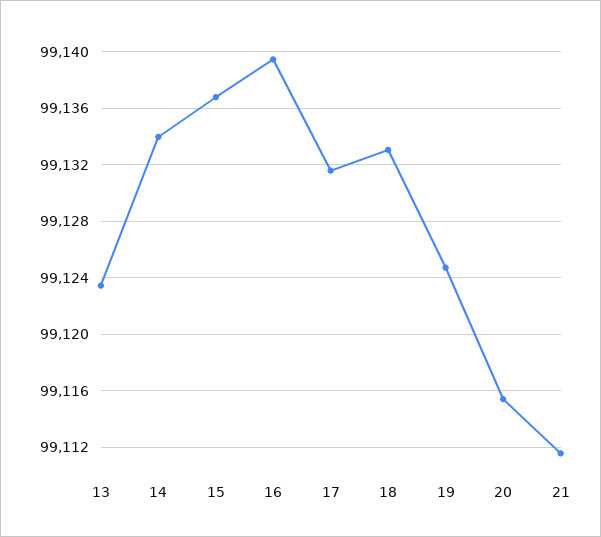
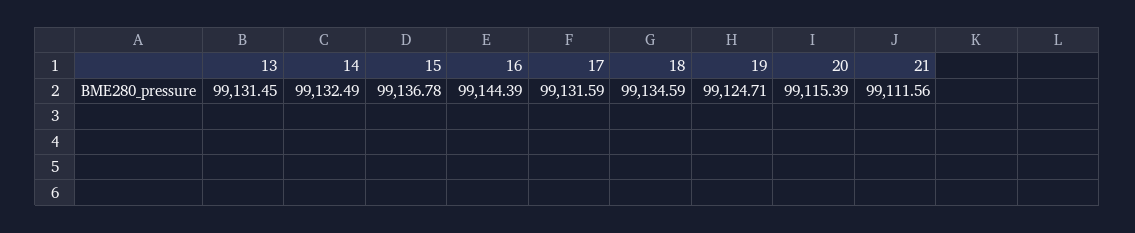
13: 99123.5 -> 99131.45
14: 99134 -> 99132.49
16: 99139.5 -> 99144.39
18: 99133 -> 99134.59

